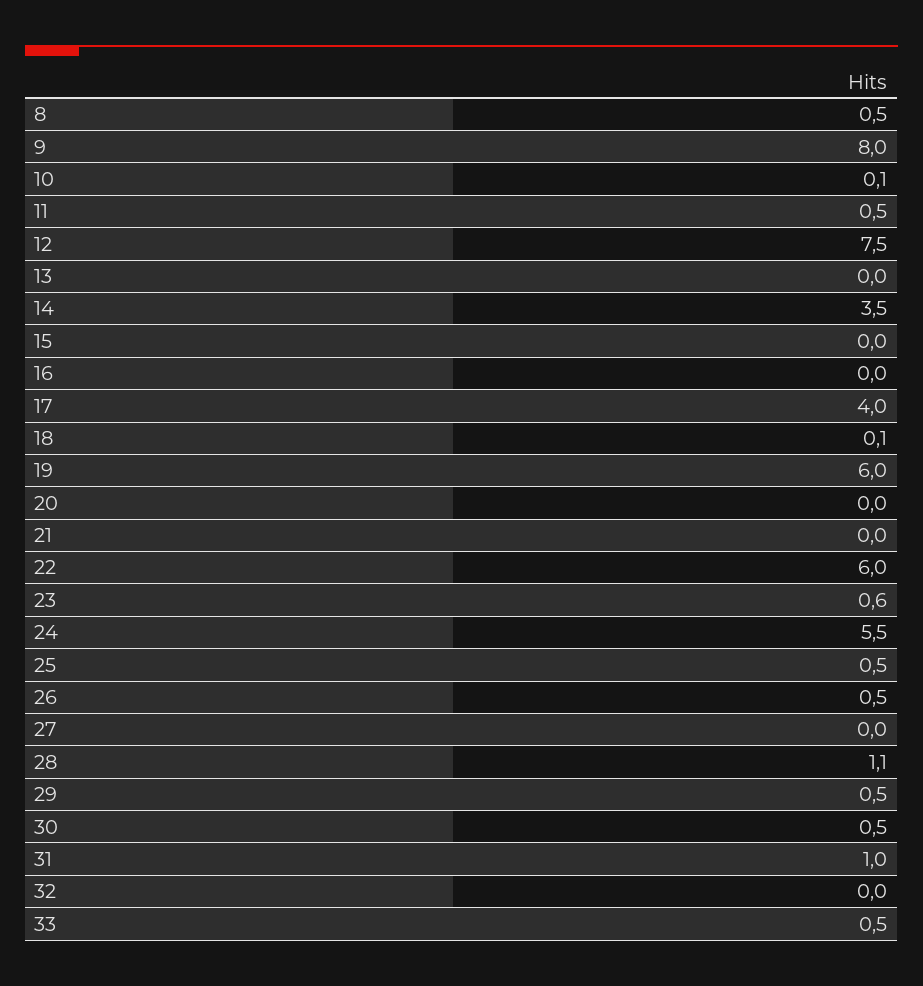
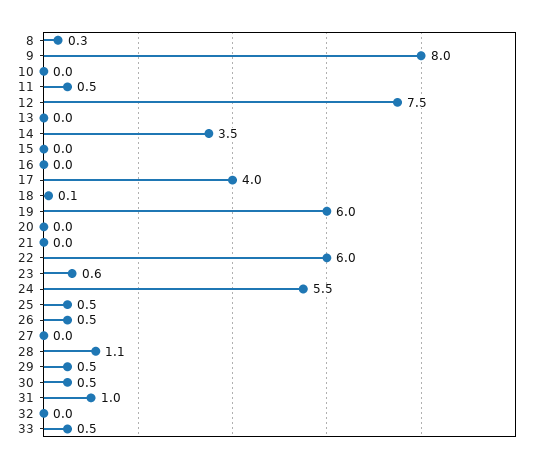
8: 0.5 -> 0.3
10: 0.1 -> 0

